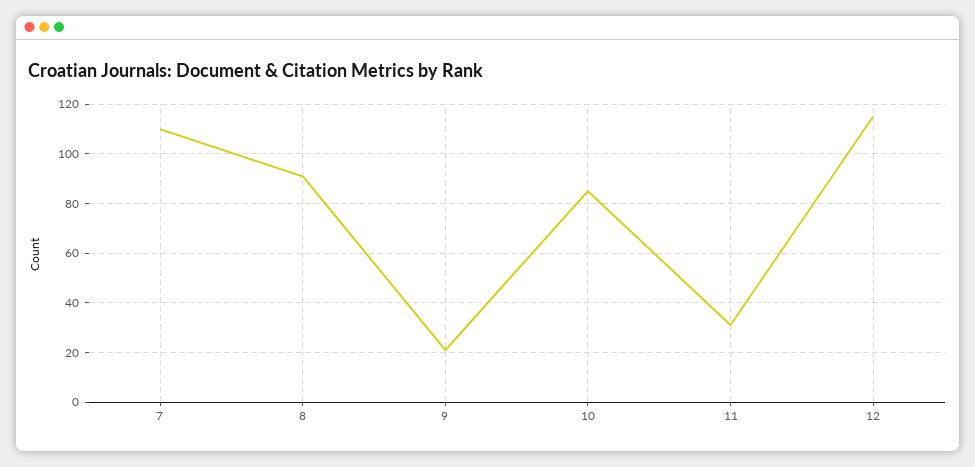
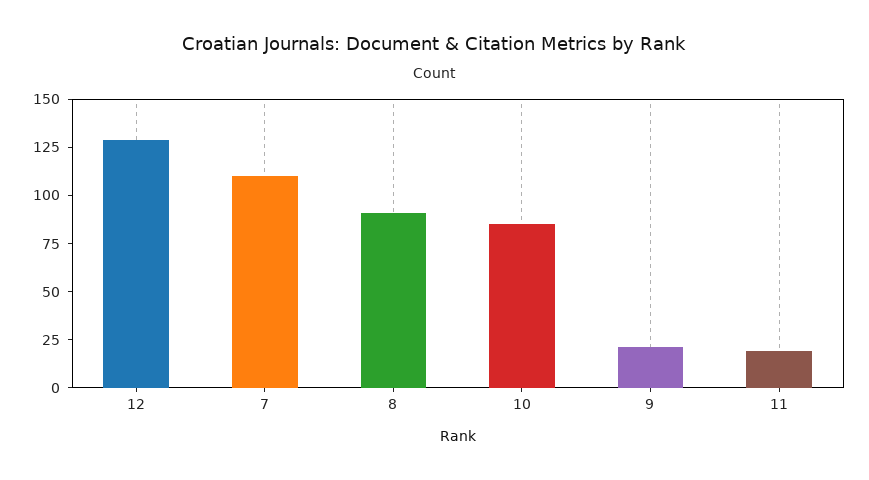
11: 30 -> 20
12: 115 -> 130

